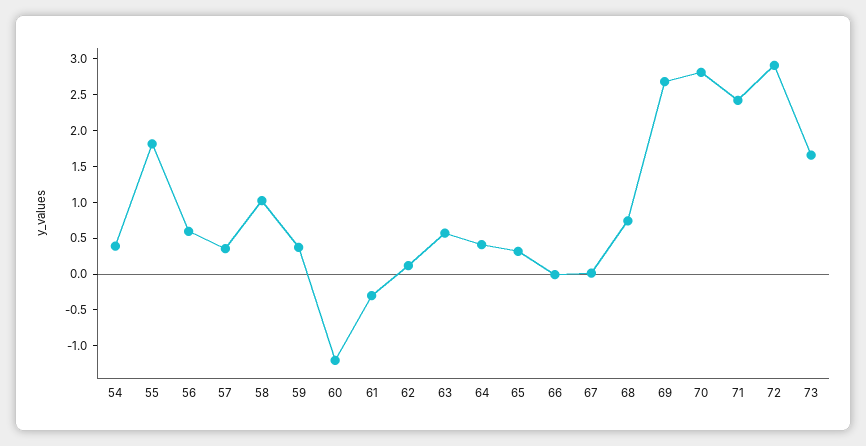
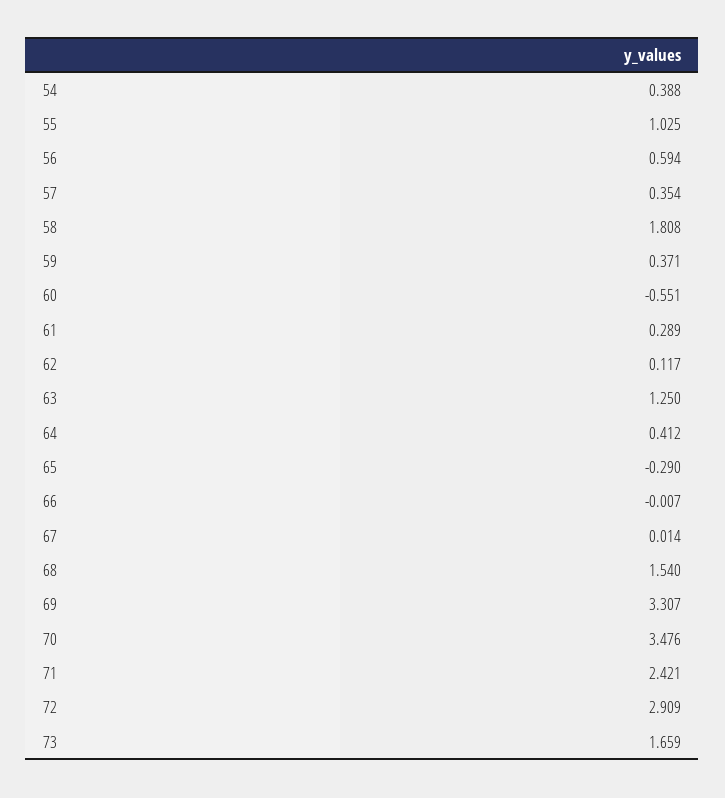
55: 1.75 -> 1.025
58: 1 -> 1.808
60: -1.25 -> -0.551
61: -0.25 -> 0.289
63: 0.5 -> 1.25
65: 0.25 -> -0.29
68: 0.75 -> 1.54
69: 2.75 -> 3.307
70: 2.75 -> 3.476

